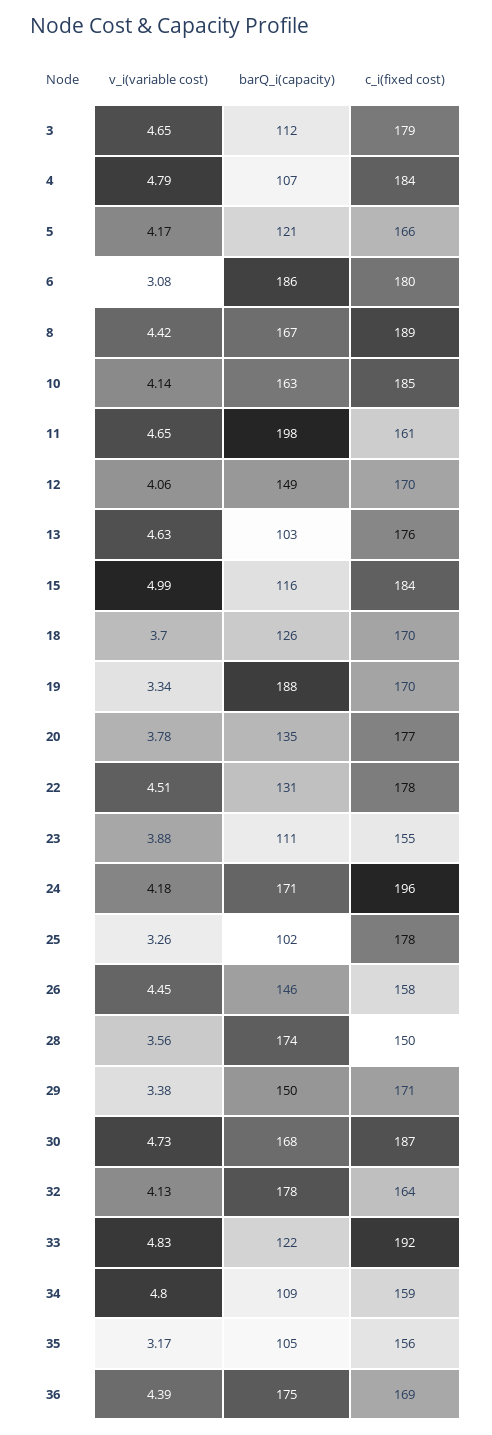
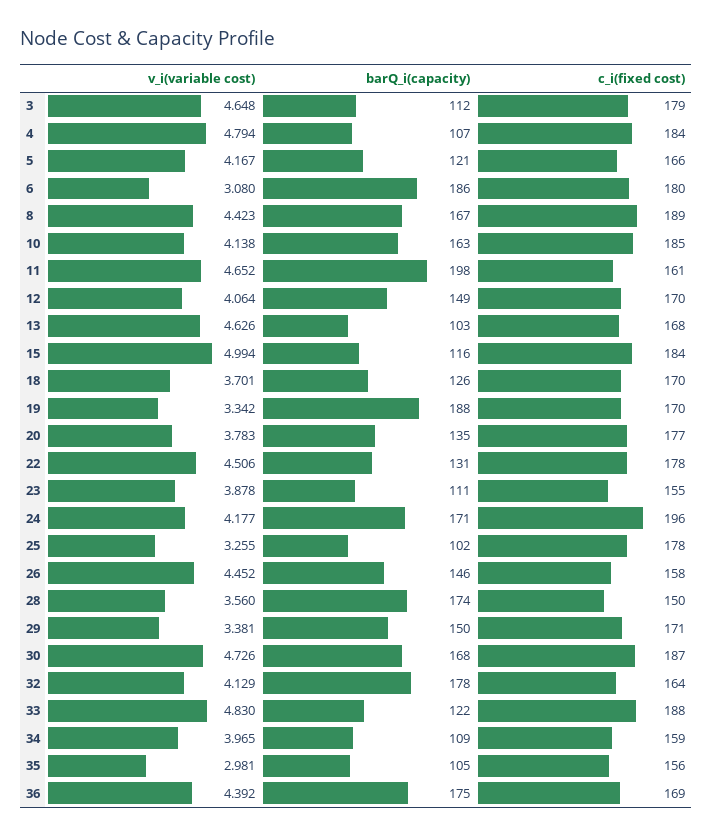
c_i(fixed cost), 13: 176 -> 168
c_i(fixed cost), 33: 192 -> 188
v_i(variable cost), 34: 4.8 -> 3.965
v_i(variable cost), 35: 3.17 -> 2.981

